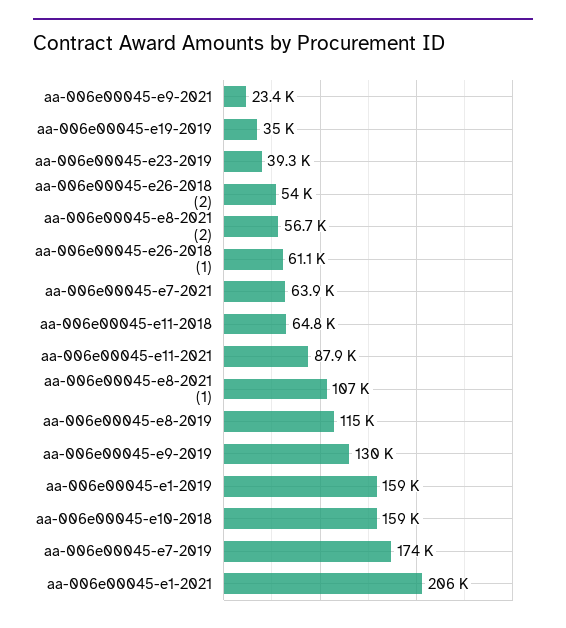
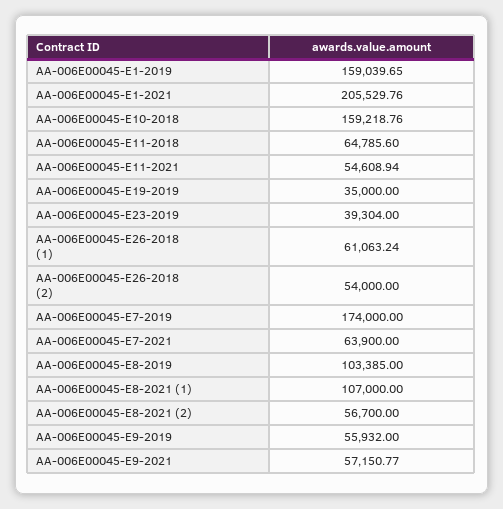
aa-006e00045-e9-2021: 23400 -> 57150.77
aa-006e00045-e11-2021: 87900 -> 54608.94
aa-006e00045-e8-2019: 115000 -> 103385
aa-006e00045-e9-2019: 130000 -> 55932

